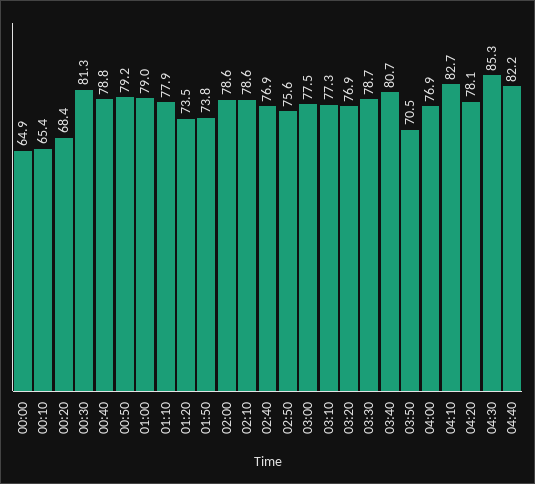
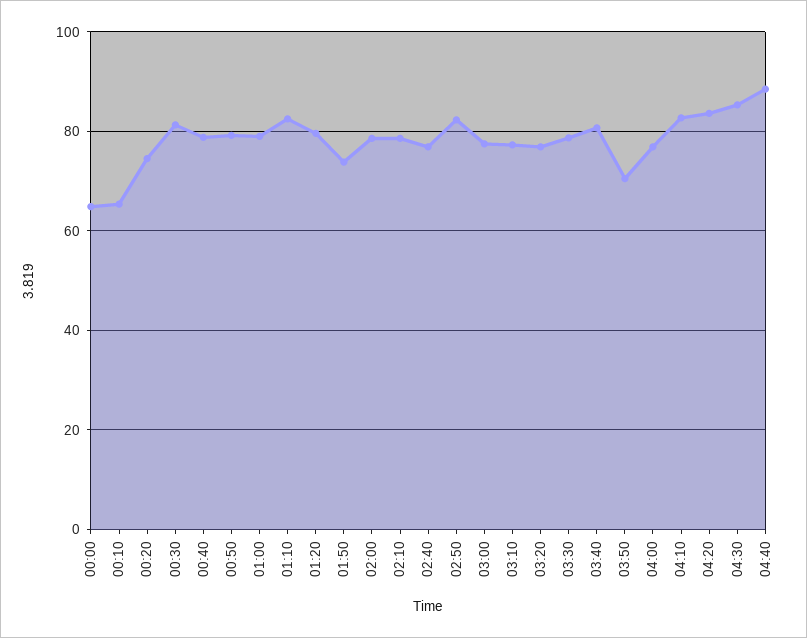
00:20: 68.4 -> 74
01:10: 77.9 -> 82
01:20: 73.5 -> 80
02:50: 75.6 -> 82
04:20: 78.1 -> 84
04:40: 82.2 -> 88

